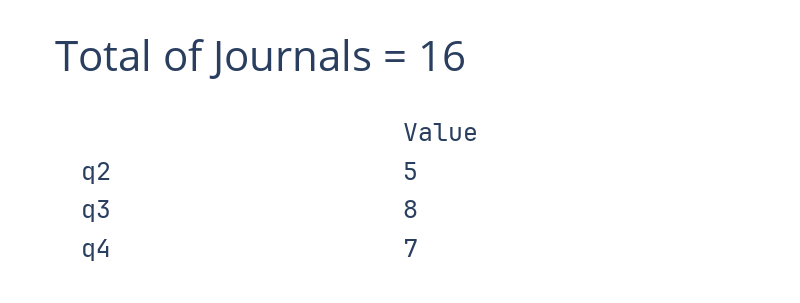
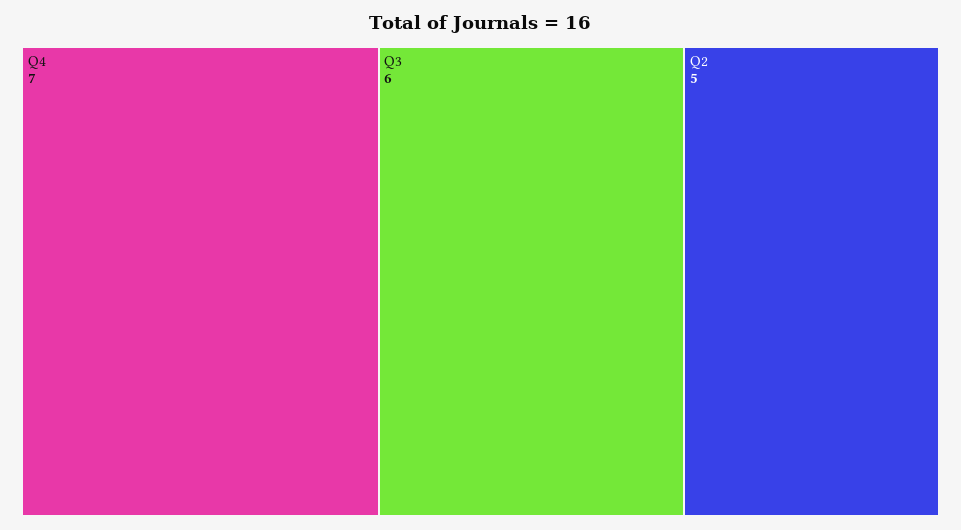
q3: 8 -> 6

